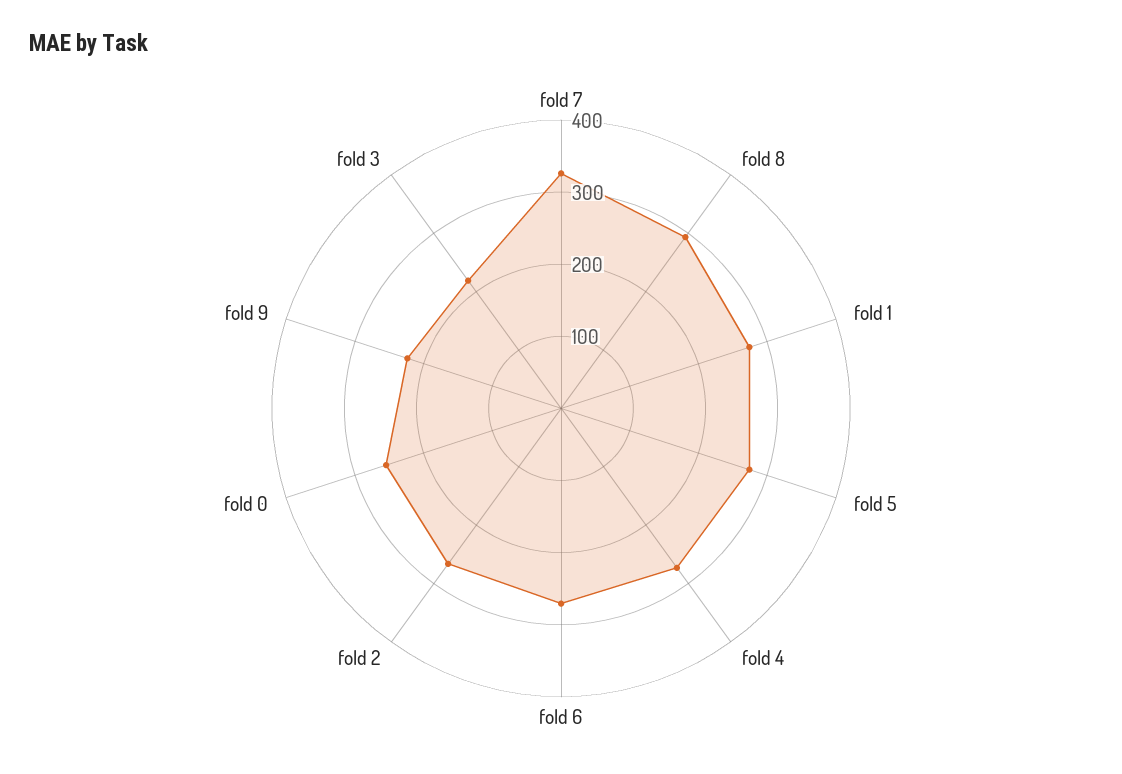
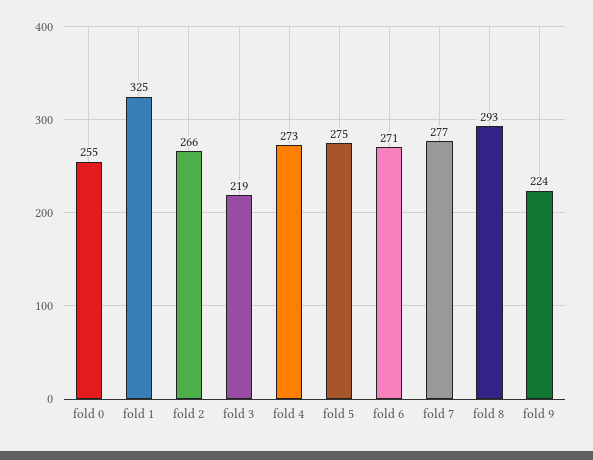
fold 7: 320 -> 277
fold 1: 280 -> 325

